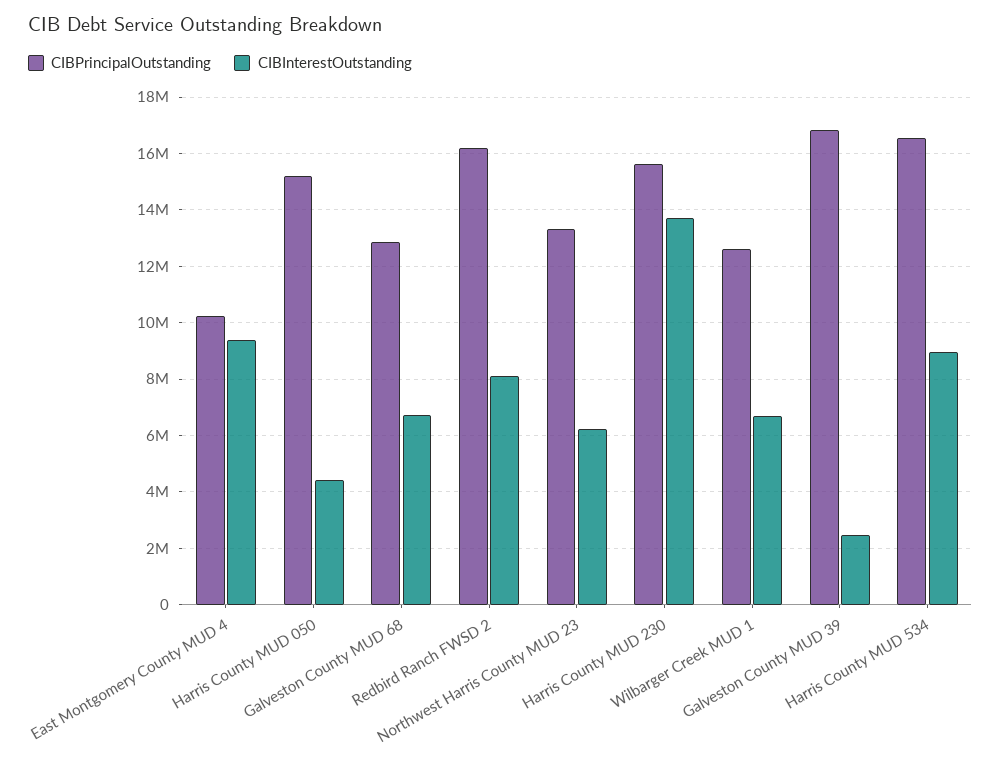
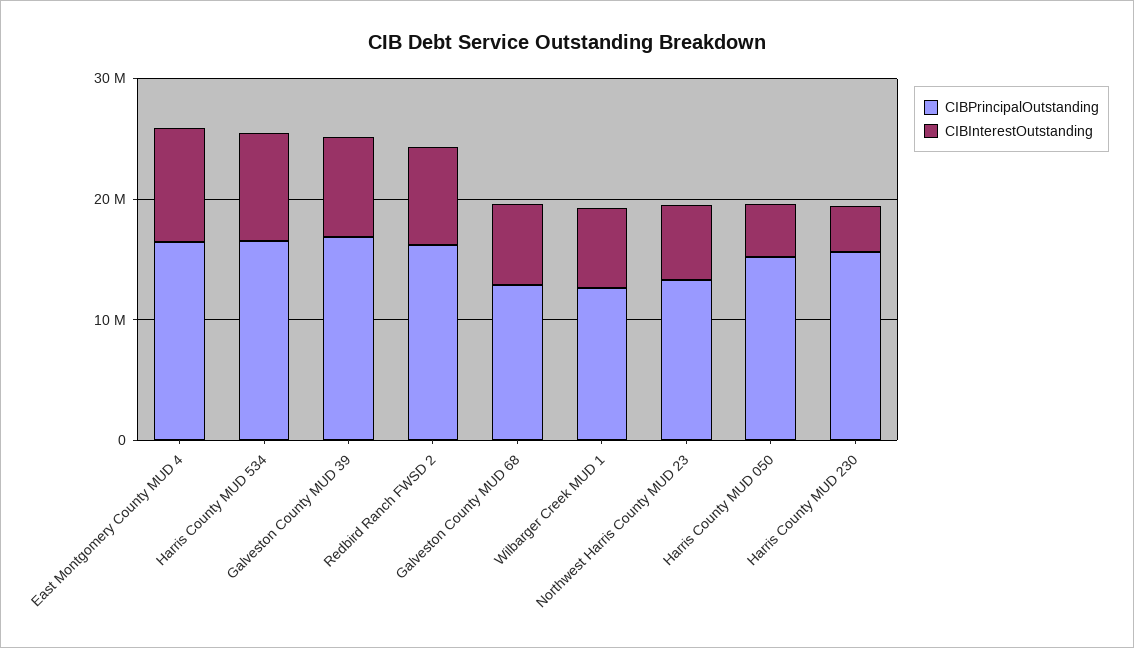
CIBPrincipalOutstanding, East Montgomery County MUD 4: 10250000 -> 16000000
CIBInterestOutstanding, Harris County MUD 230: 13750000 -> 4000000
CIBInterestOutstanding, Galveston County MUD 39: 2500000 -> 8000000

